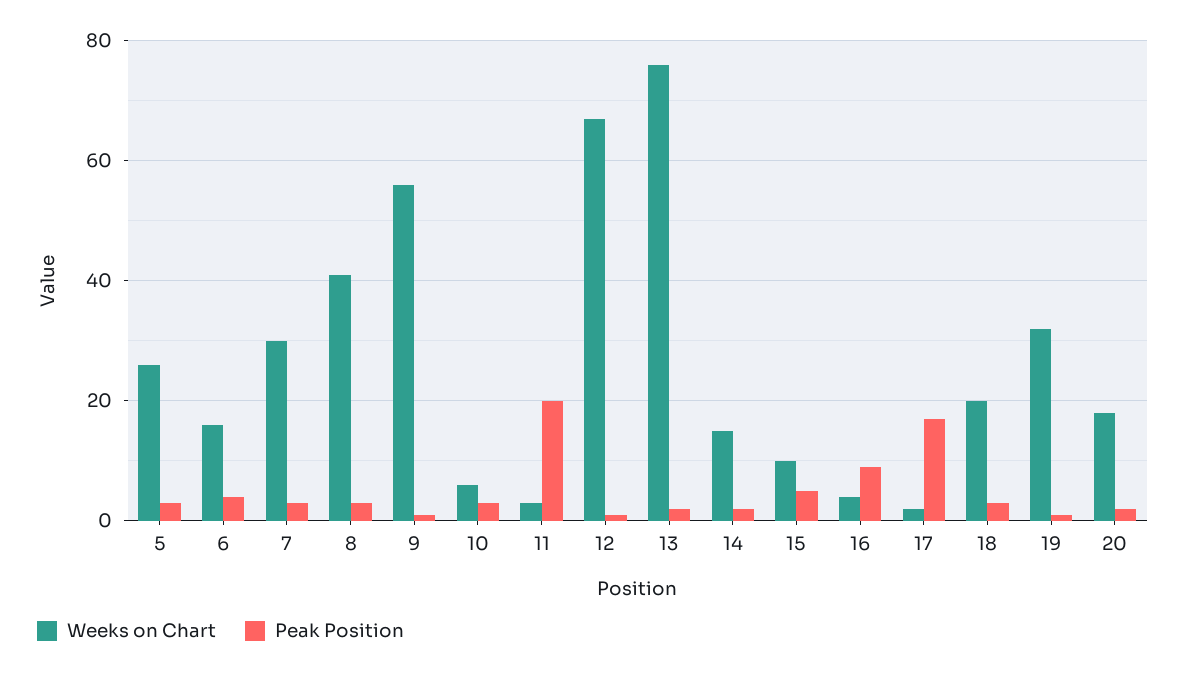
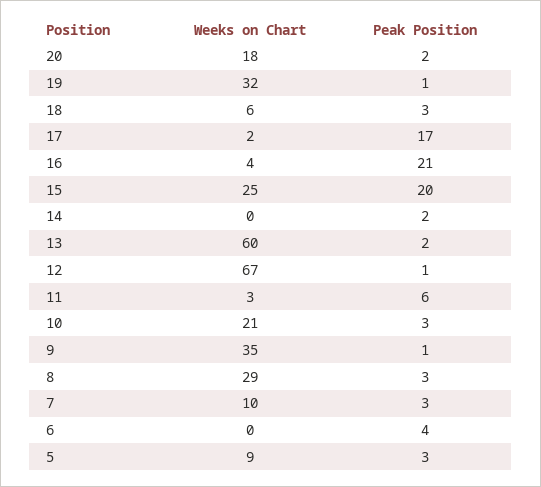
Weeks on Chart, 5: 25 -> 9
Weeks on Chart, 6: 15 -> 0
Weeks on Chart, 7: 30 -> 10
Weeks on Chart, 8: 40 -> 29
Weeks on Chart, 9: 55 -> 35
Weeks on Chart, 10: 5 -> 21
Peak Position, 11: 20 -> 6
Weeks on Chart, 13: 75 -> 60
Weeks on Chart, 14: 15 -> 0
Weeks on Chart, 15: 10 -> 25
Peak Position, 15: 5 -> 20
Peak Position, 16: 10 -> 21
Weeks on Chart, 18: 20 -> 6

